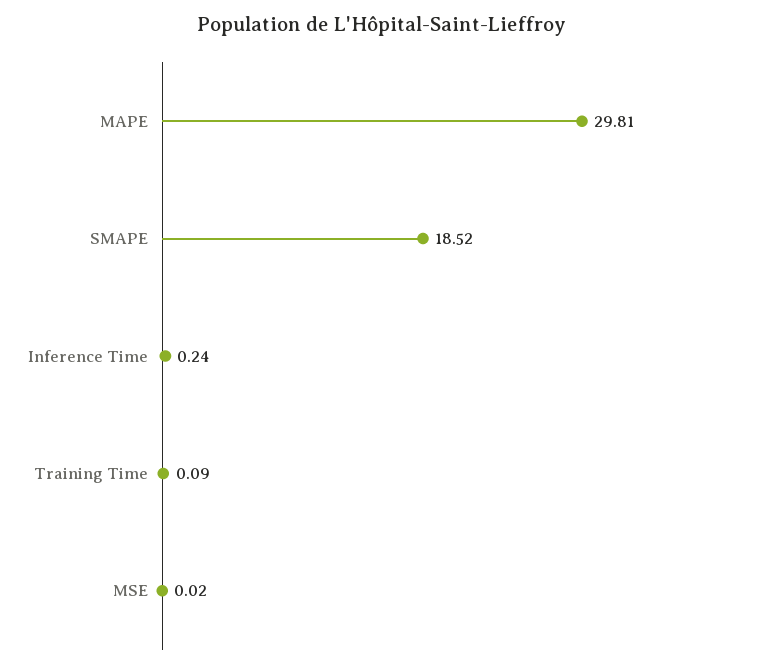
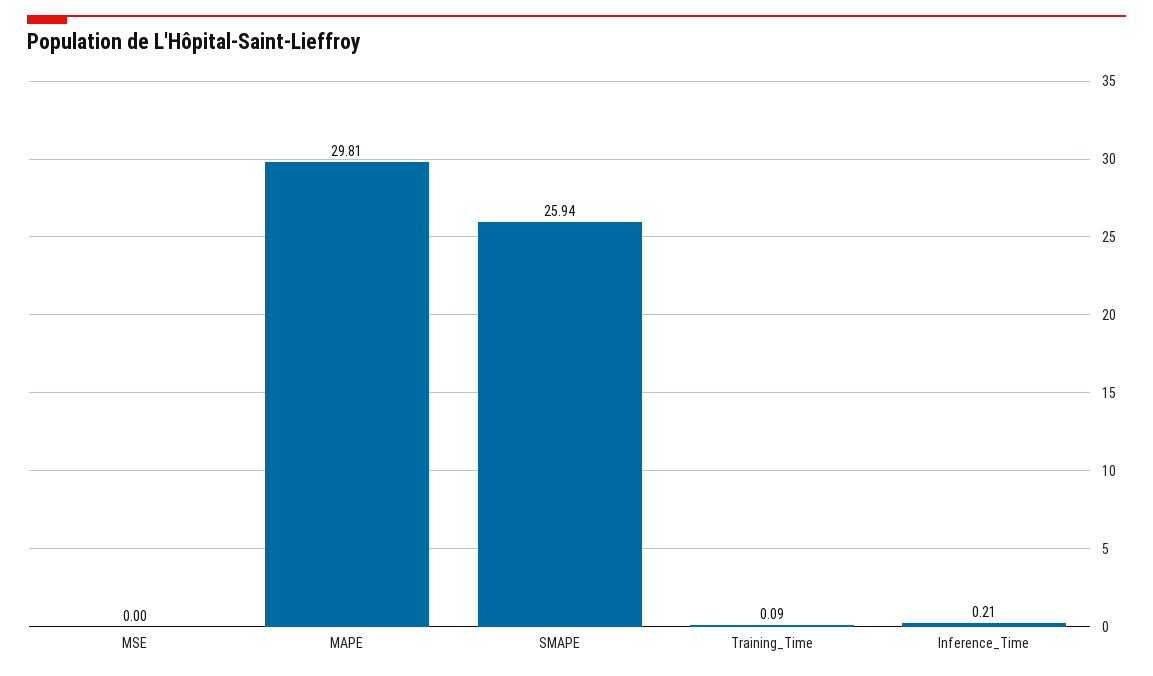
SMAPE: 18.52 -> 25.94
Inference Time: 0.24 -> 0.21
MSE: 0.02 -> 0

